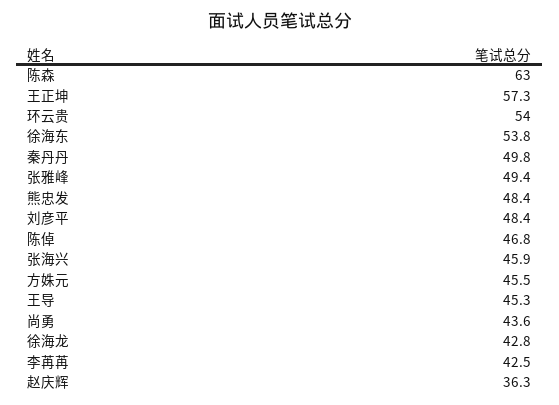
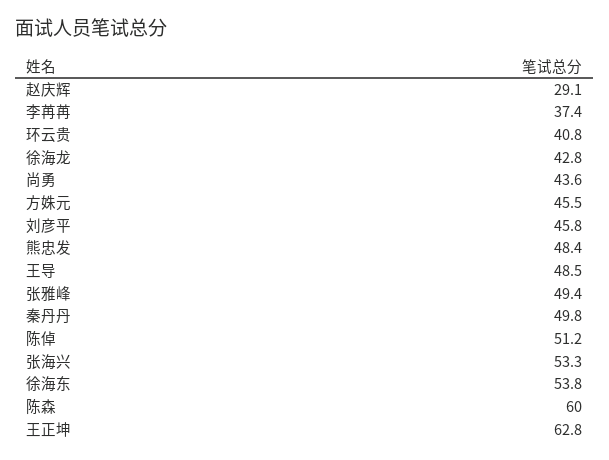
陈森: 63 -> 60
王正坤: 57.3 -> 62.8
环云贵: 54 -> 40.8
刘彦平: 48.4 -> 45.8
陈倬: 46.8 -> 51.2
张海兴: 45.9 -> 53.3
王导: 45.3 -> 48.5
李苒苒: 42.5 -> 37.4
赵庆辉: 36.3 -> 29.1

